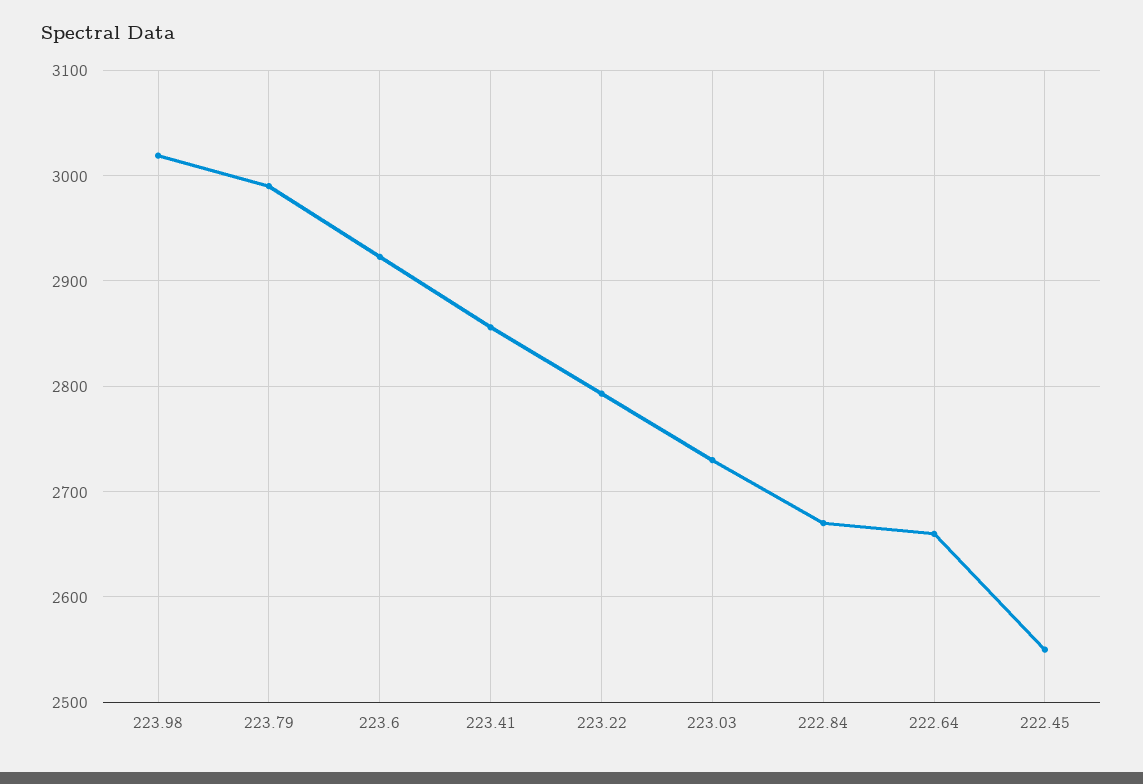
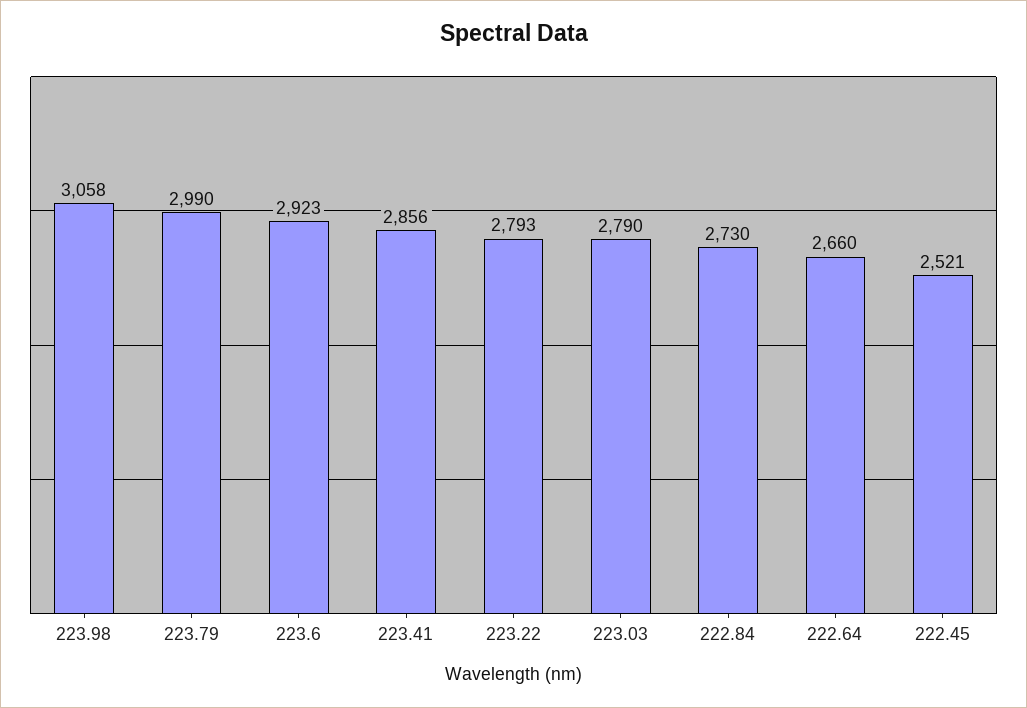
223.98: 3020 -> 3058
223.03: 2730 -> 2790
222.84: 2670 -> 2730
222.45: 2550 -> 2521

